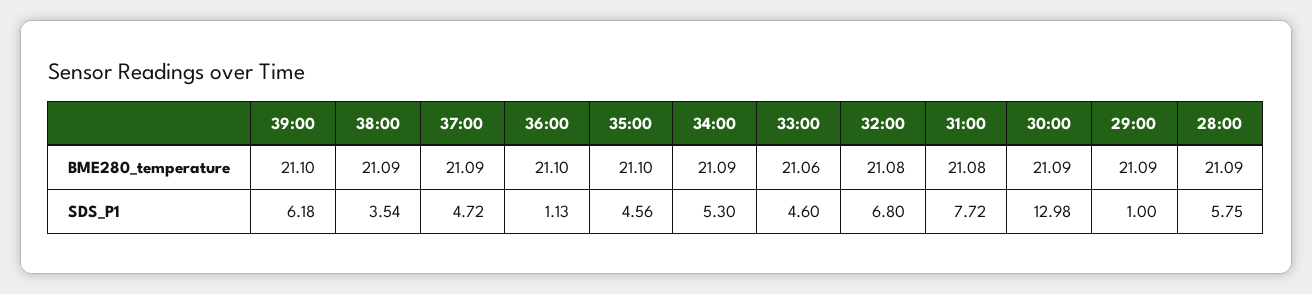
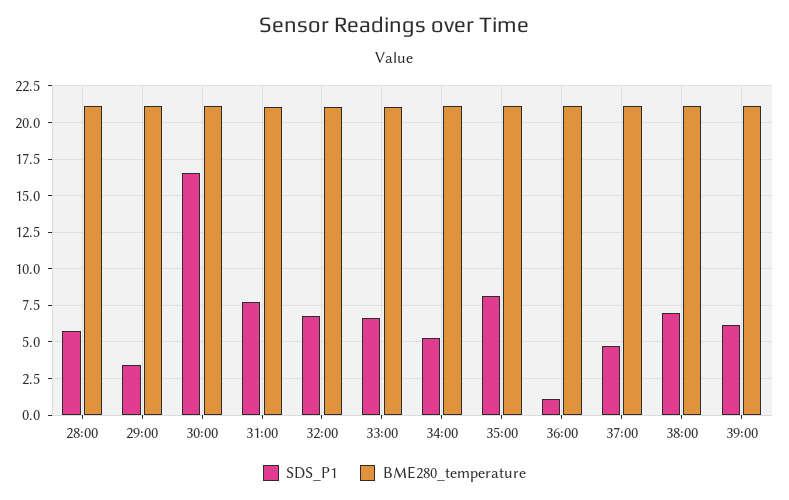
SDS_P1, 38:00: 3.54 -> 7
SDS_P1, 35:00: 4.56 -> 8
SDS_P1, 33:00: 4.6 -> 6.5
SDS_P1, 30:00: 12.98 -> 16.5
SDS_P1, 29:00: 1 -> 3.5

